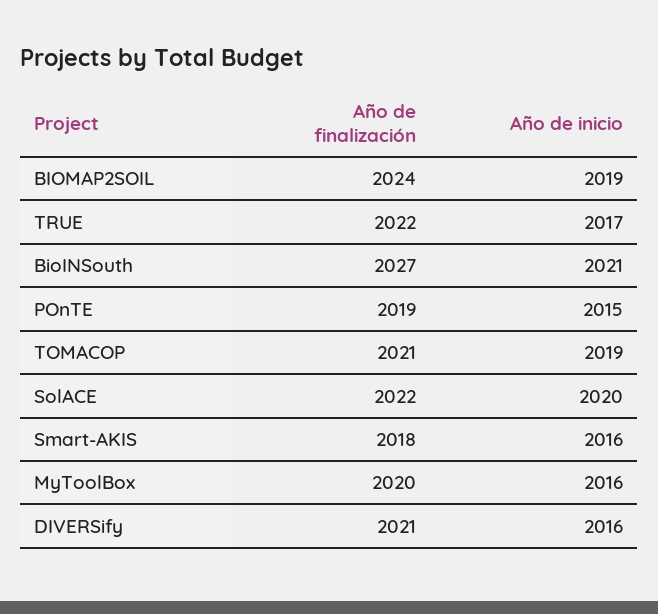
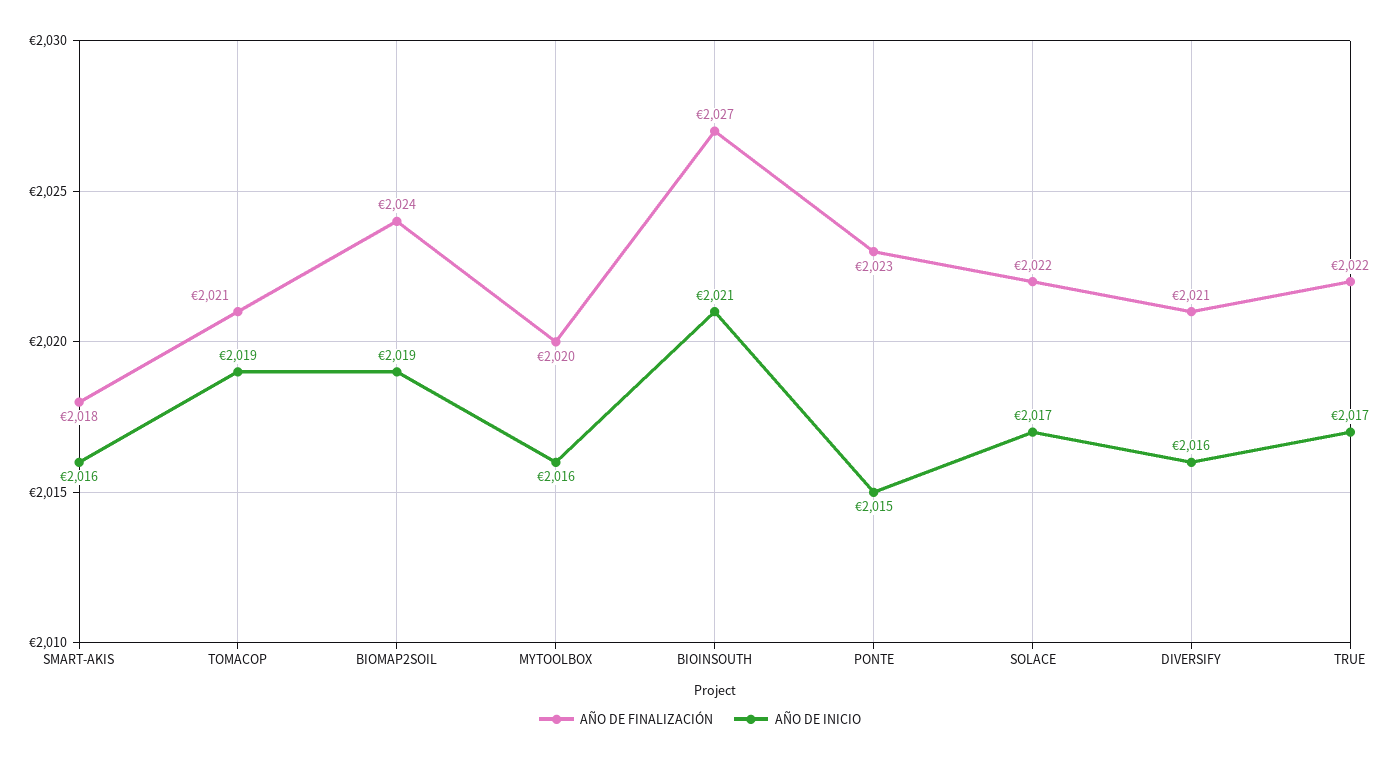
Año de finalización, POnTE: 2019 -> 2023
Año de inicio, SolACE: 2020 -> 2017

